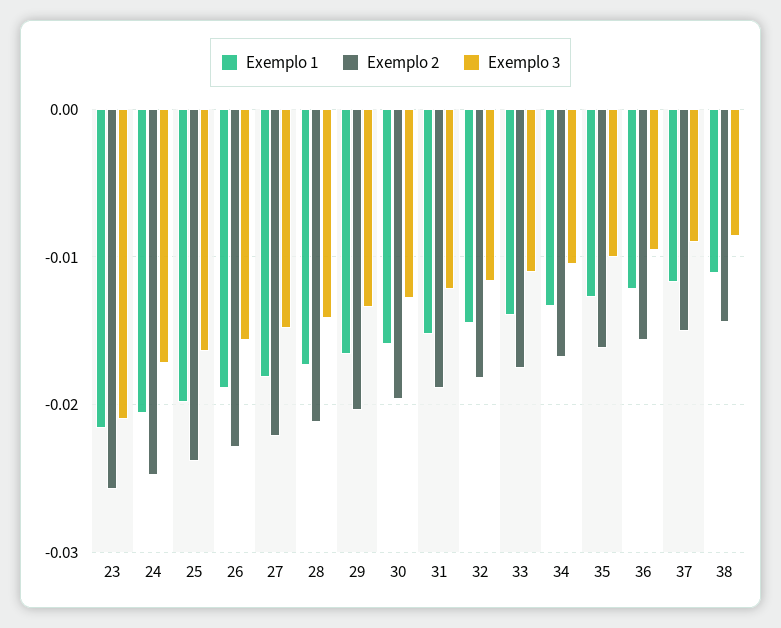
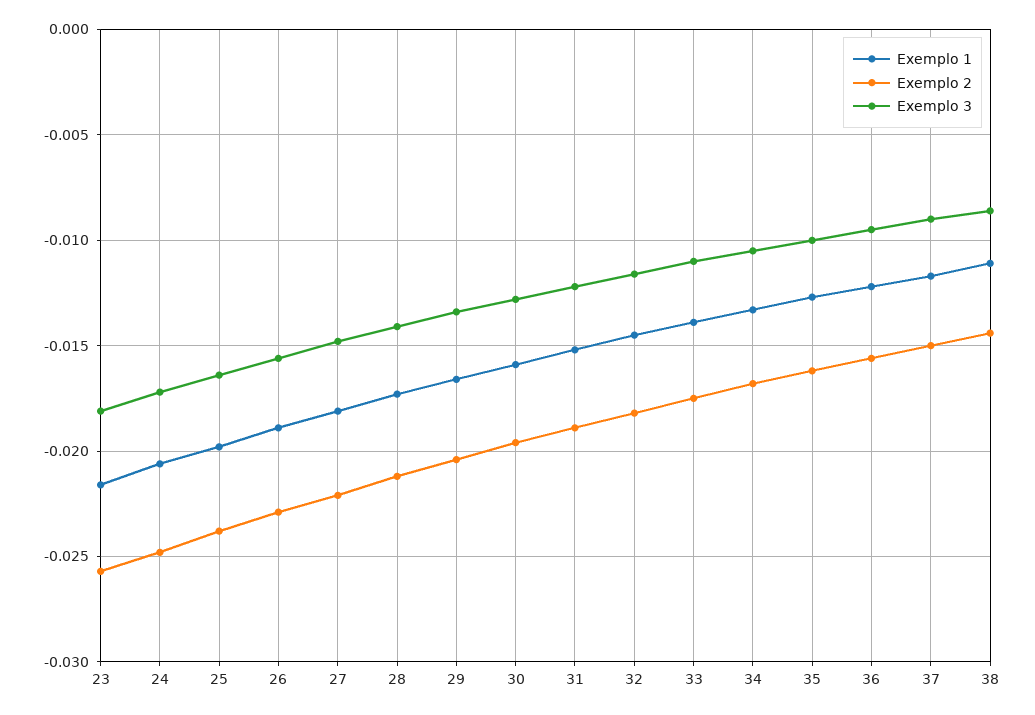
Exemplo 3, 23: -0.021 -> -0.018

